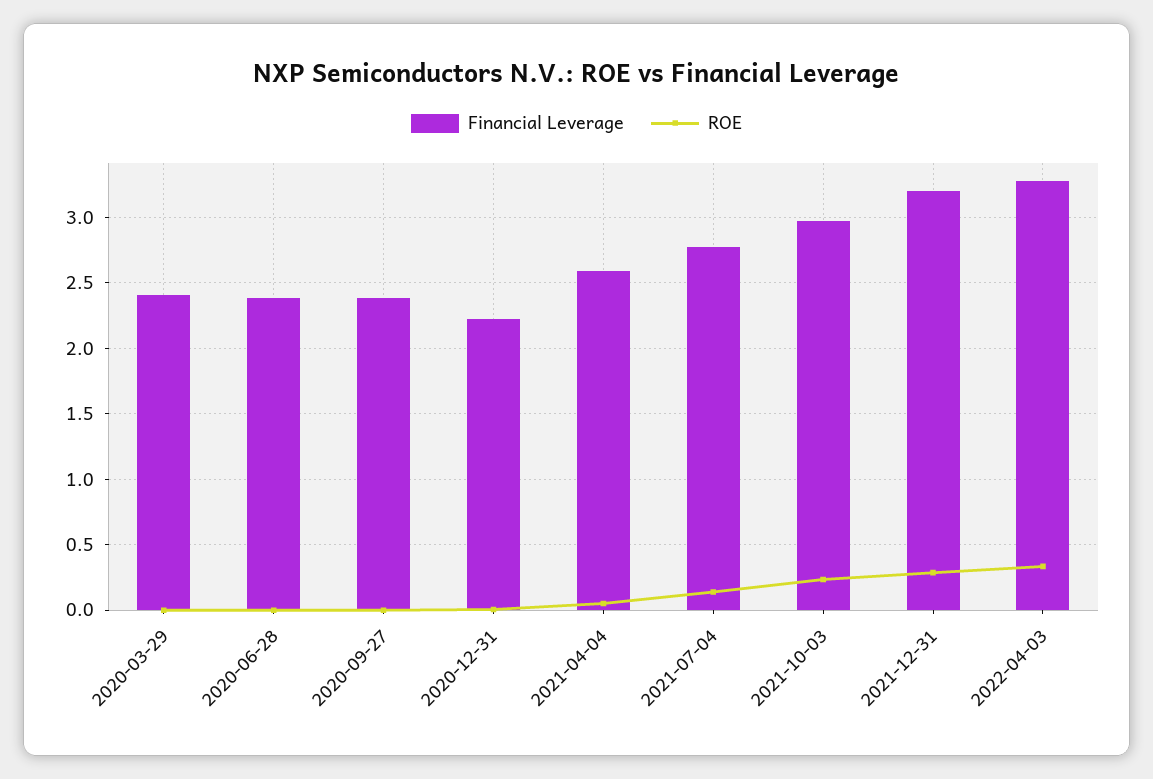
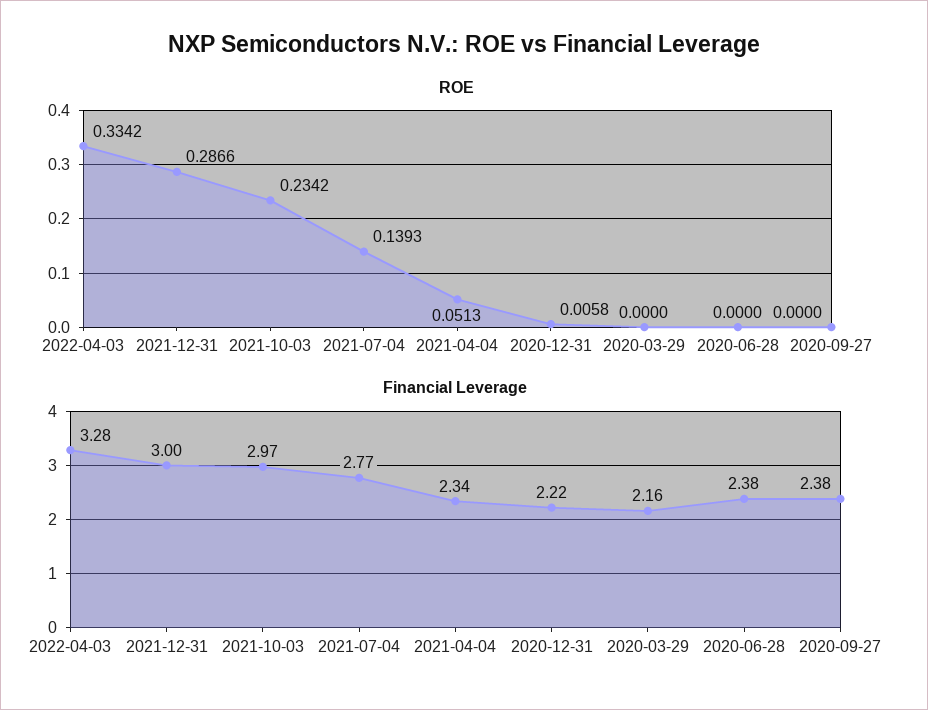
Financial Leverage, 2020-03-29: 2.4 -> 2.16
Financial Leverage, 2021-04-04: 2.6 -> 2.34
Financial Leverage, 2021-12-31: 3.2 -> 3

